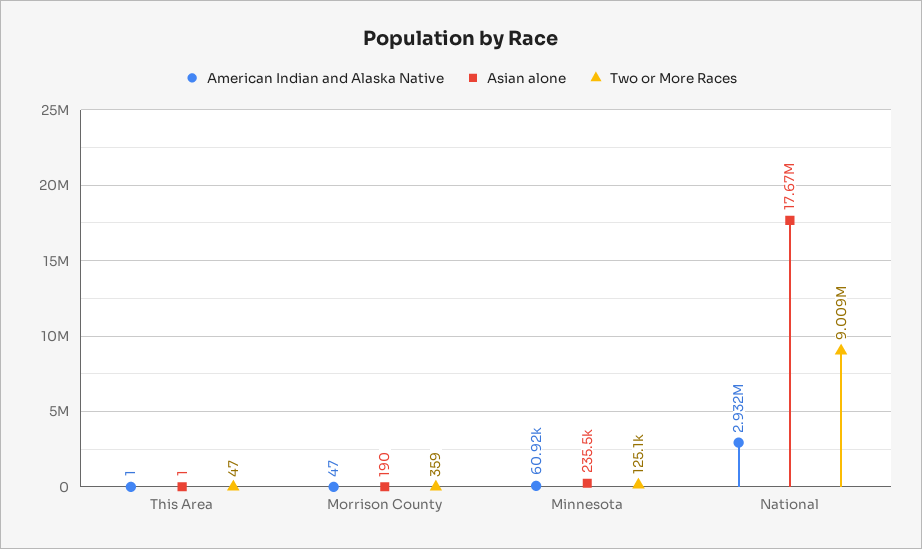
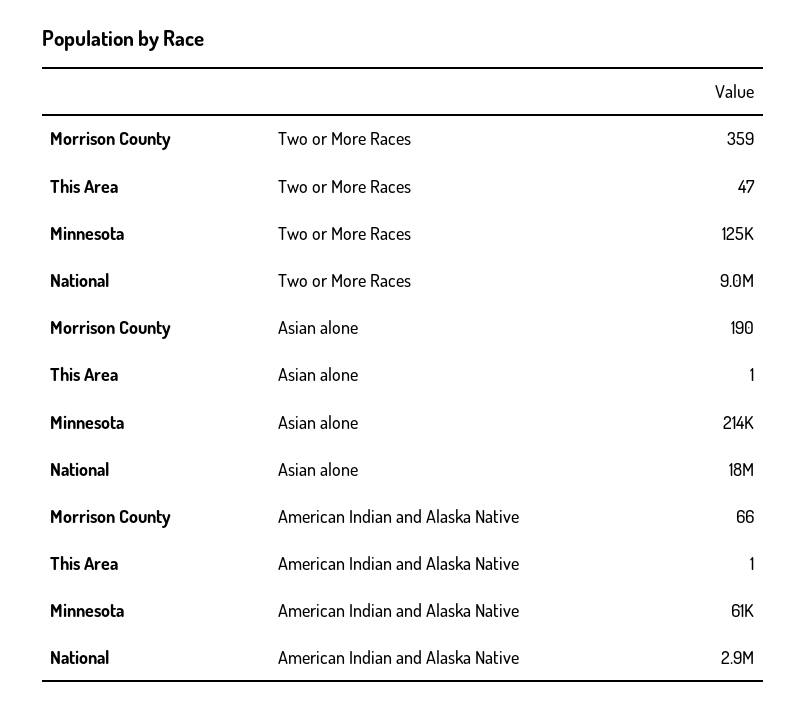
American Indian and Alaska Native, Morrison County: 47 -> 66
Asian alone, Minnesota: 235500 -> 214000

